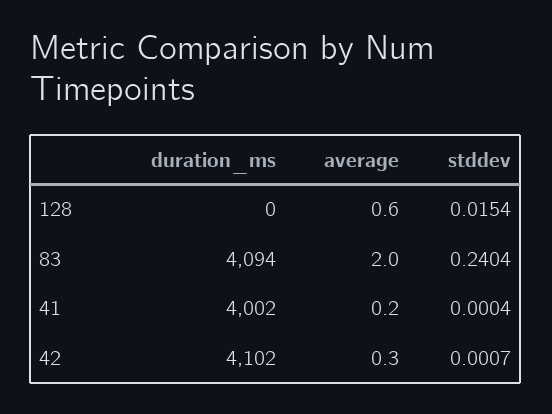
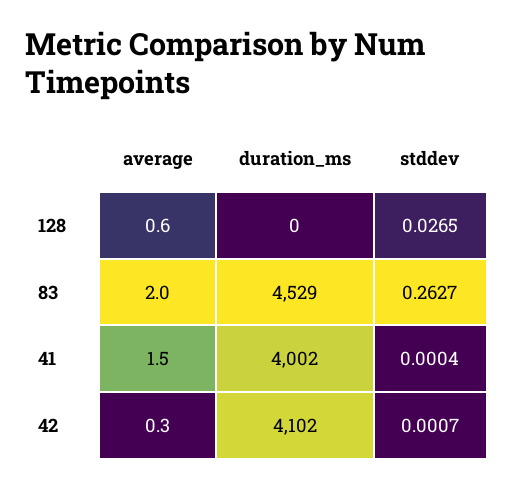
stddev, 128: 0.0154 -> 0.0265
duration_ms, 83: 4094 -> 4529
stddev, 83: 0.2404 -> 0.2627
average, 41: 0.2 -> 1.5

